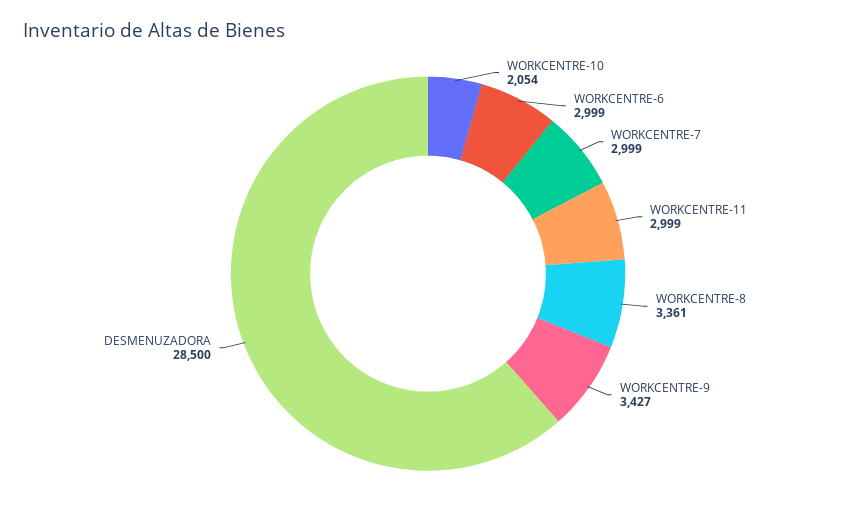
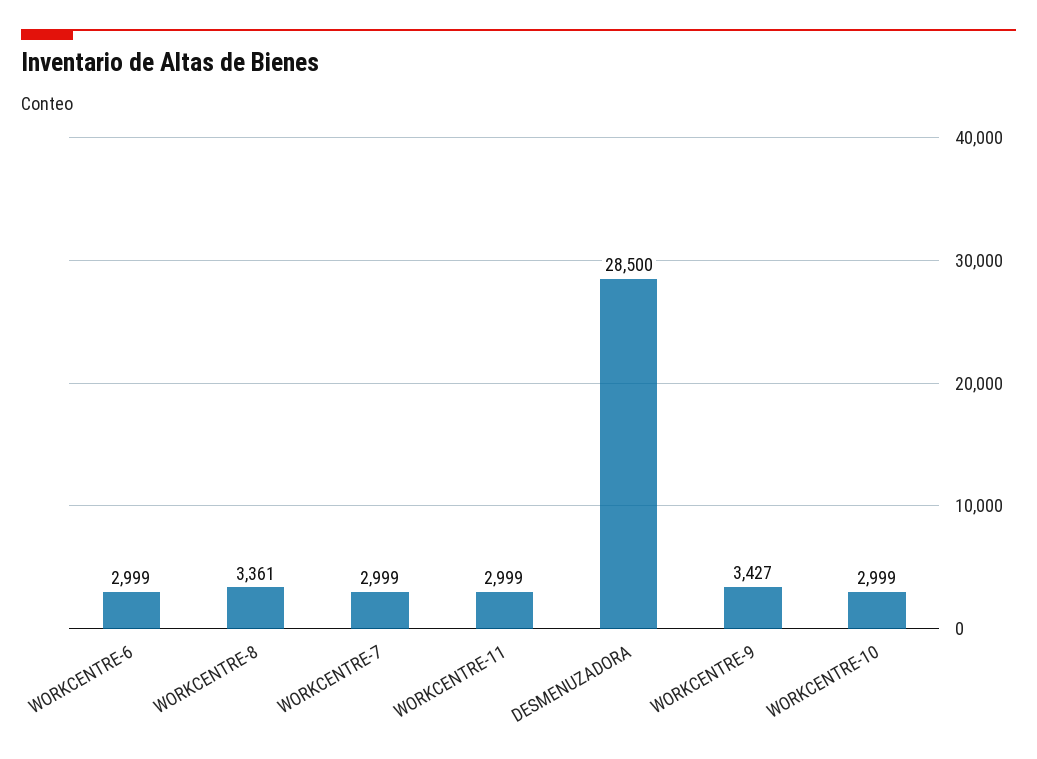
WORKCENTRE-10: 2054 -> 2999

